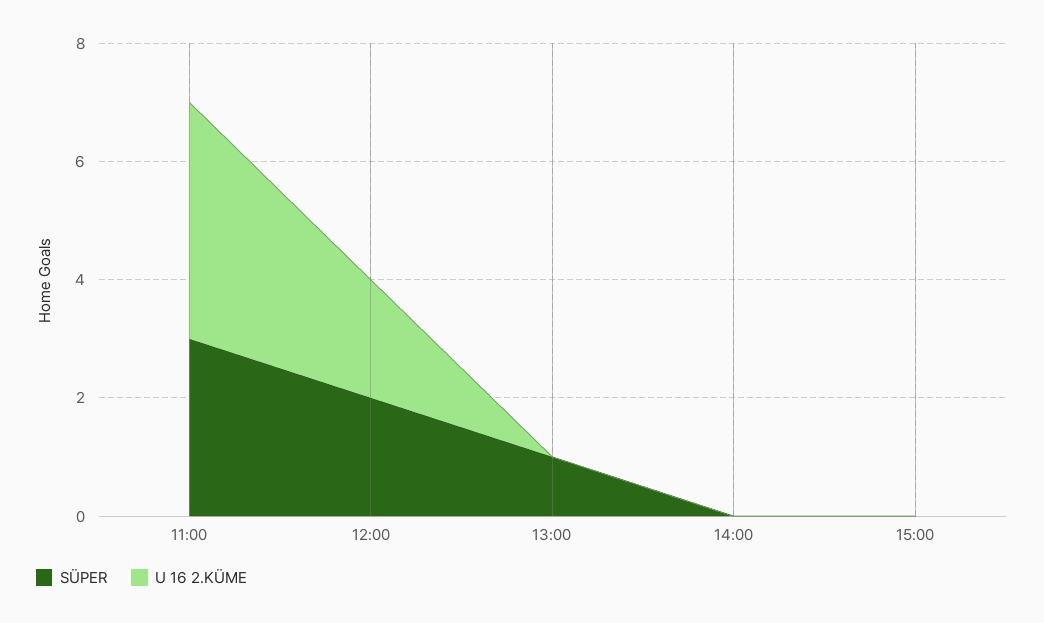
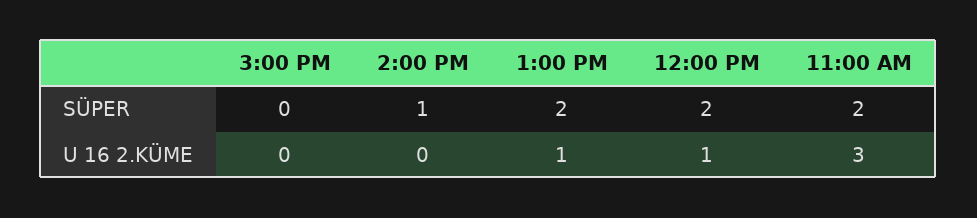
SÜPER, 11:00: 3 -> 2
U 16 2.KÜME, 11:00: 4 -> 3
U 16 2.KÜME, 12:00: 2 -> 1
SÜPER, 13:00: 1 -> 2
U 16 2.KÜME, 13:00: 0 -> 1
SÜPER, 14:00: 0 -> 1

